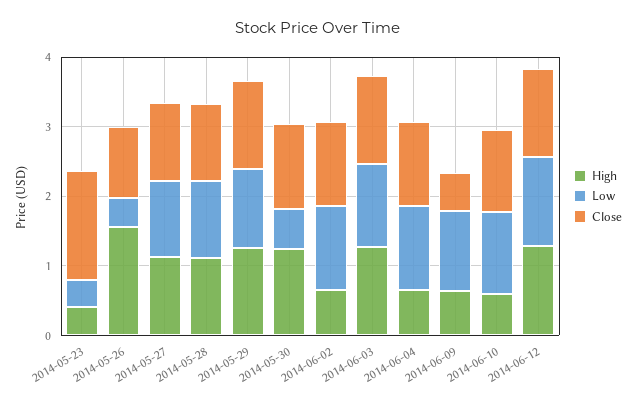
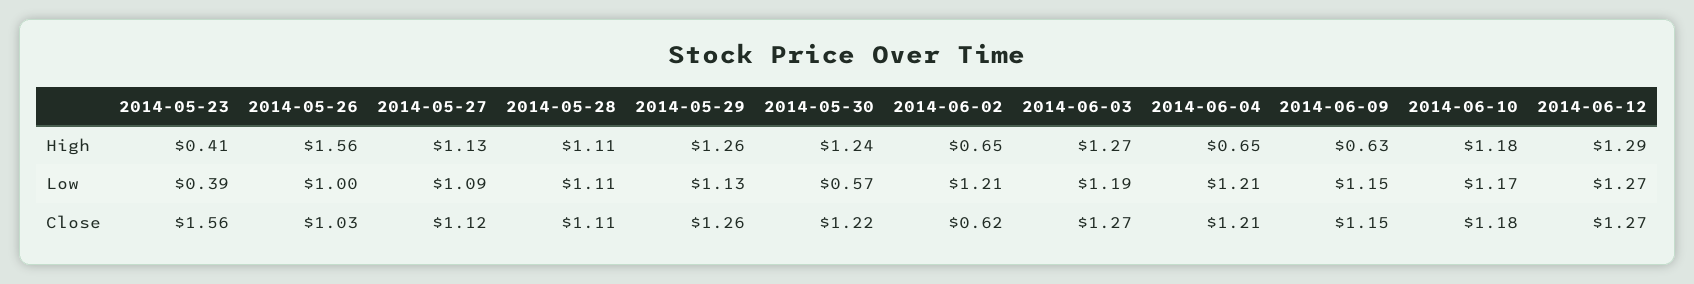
Low, 2014-05-26: 0.4 -> 1
Close, 2014-06-02: 1.2 -> 0.62
Close, 2014-06-09: 0.6 -> 1.15
High, 2014-06-10: 0.6 -> 1.18

